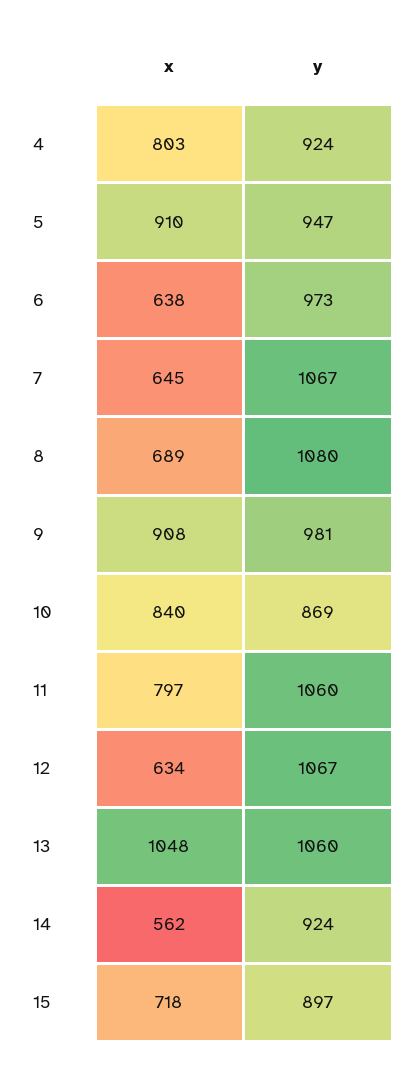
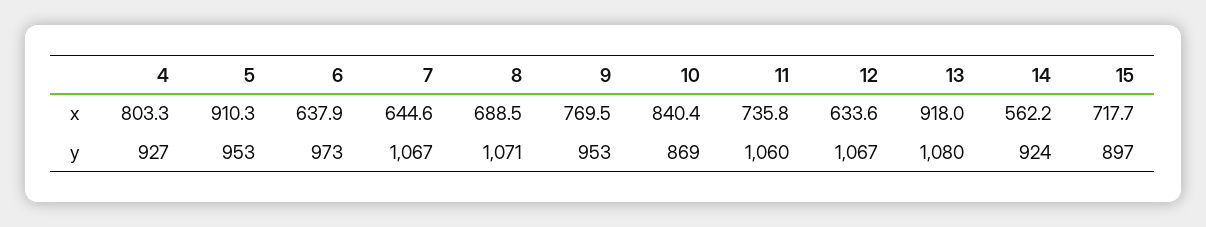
y, 4: 924 -> 927
y, 5: 947 -> 953
y, 8: 1080 -> 1071
x, 9: 908 -> 769.5
y, 9: 981 -> 953
x, 11: 797 -> 735.8
x, 13: 1048 -> 918
y, 13: 1060 -> 1080

